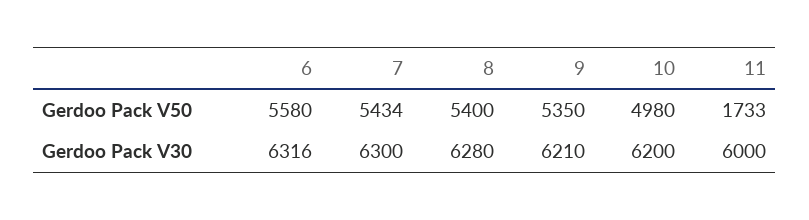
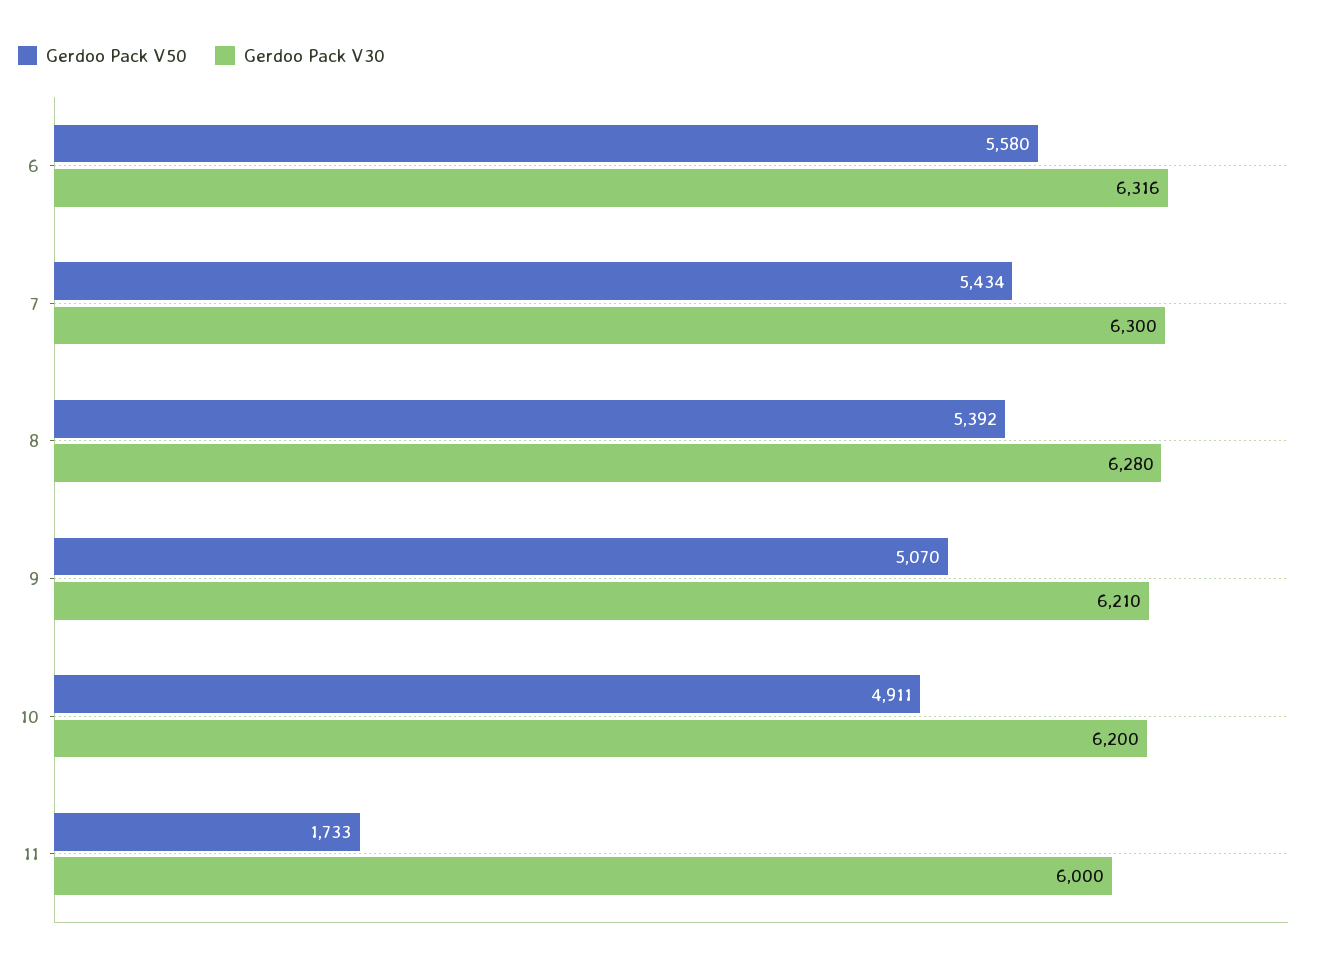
Gerdoo Pack V50, 8: 5400 -> 5392
Gerdoo Pack V50, 9: 5350 -> 5070
Gerdoo Pack V50, 10: 4980 -> 4911

